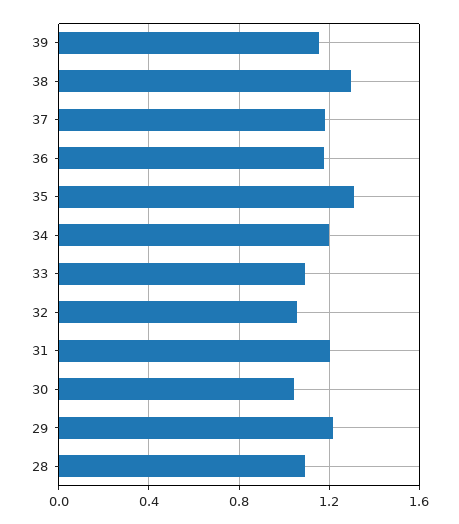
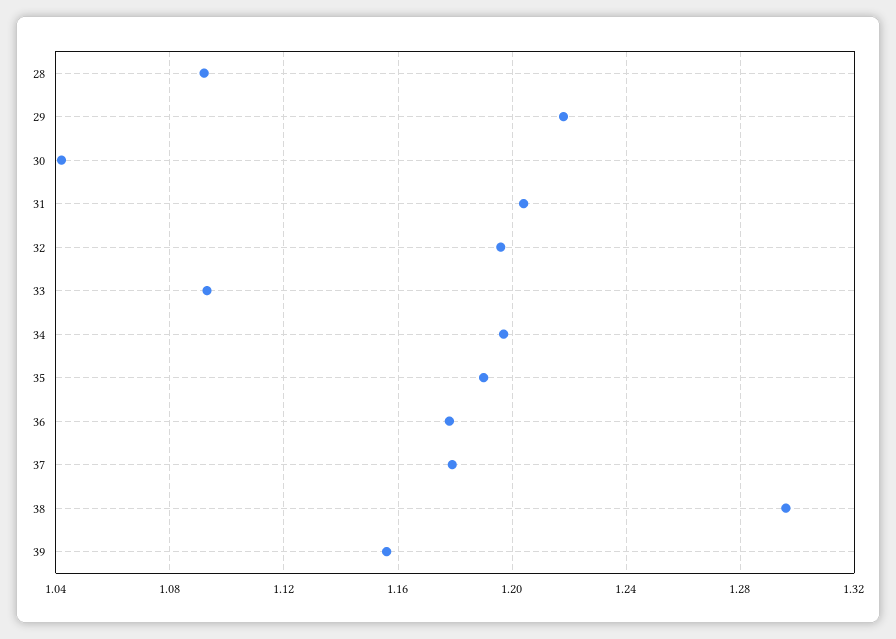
35: 1.3 -> 1.19
32: 1.05 -> 1.195

